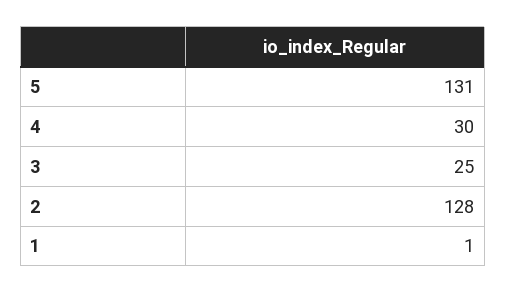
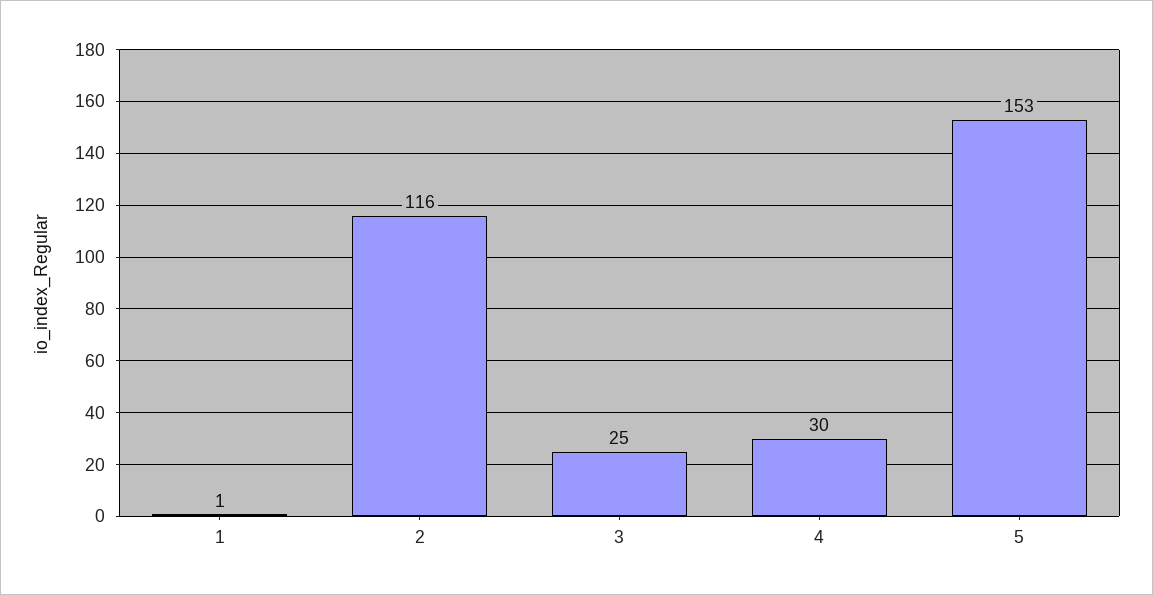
5: 131 -> 153
2: 128 -> 116

